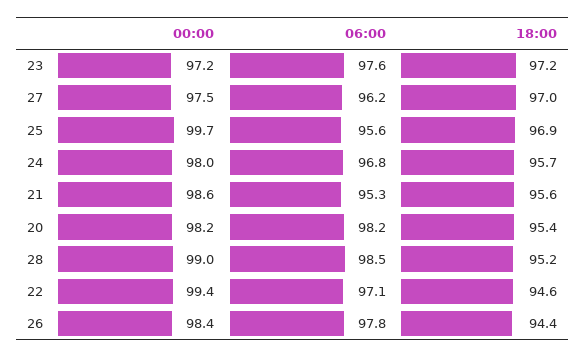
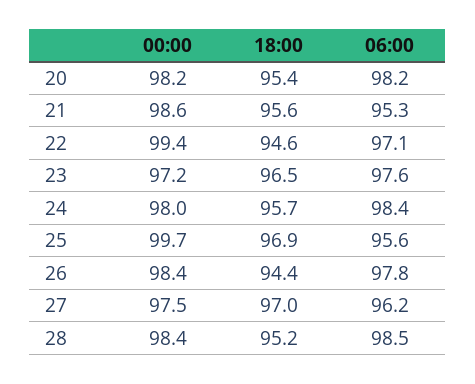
18:00, 23: 97.2 -> 96.5
06:00, 24: 96.8 -> 98.4
00:00, 28: 99 -> 98.4

